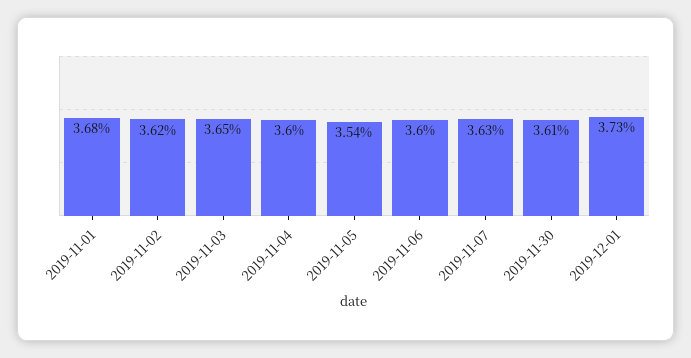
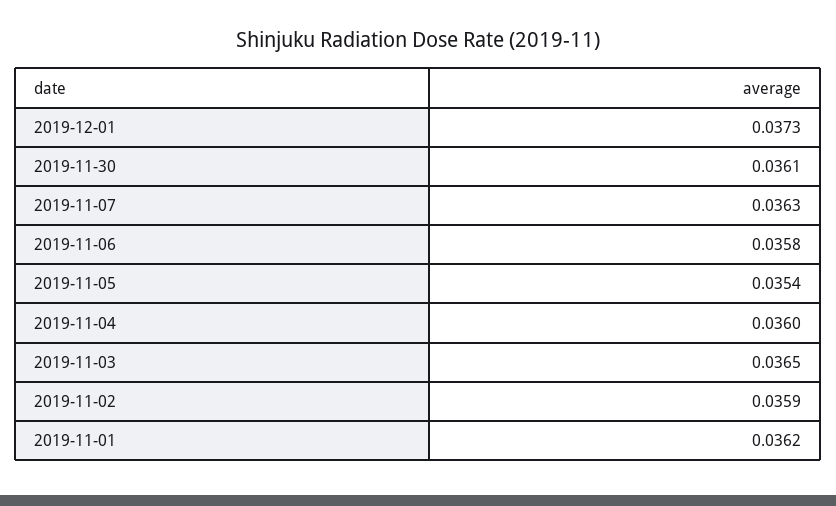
2019-11-01: 0.0368 -> 0.0362
2019-11-02: 0.0362 -> 0.0359
2019-11-06: 0.036 -> 0.0358

